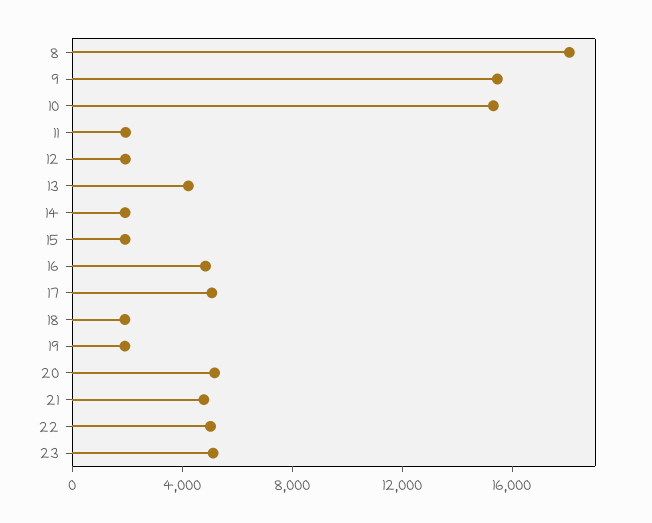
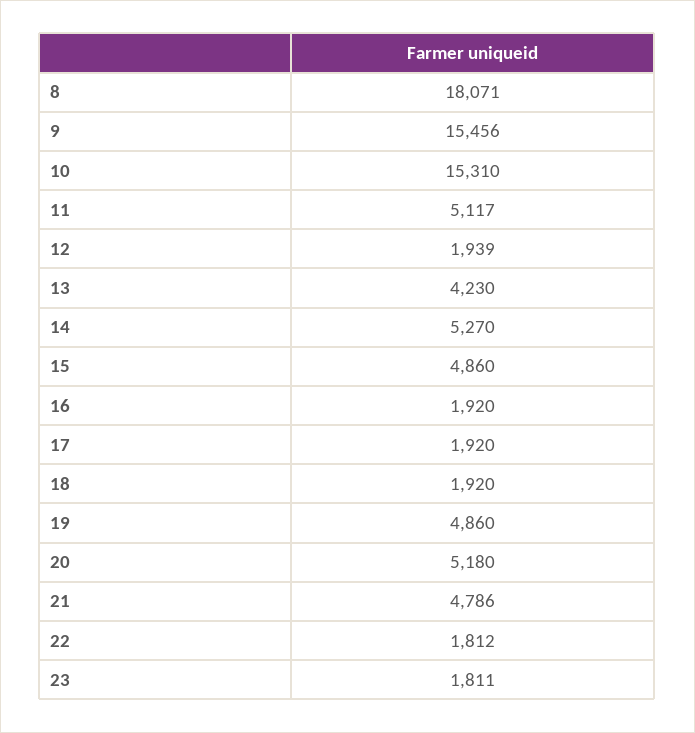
11: 2000 -> 5117
14: 2000 -> 5270
15: 2000 -> 4860
16: 5000 -> 1920
17: 5000 -> 1920
19: 2000 -> 4860
22: 5000 -> 1812
23: 5000 -> 1811

